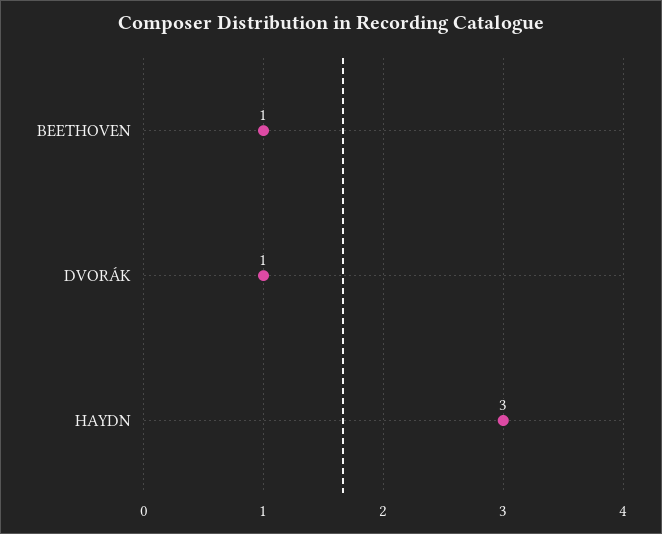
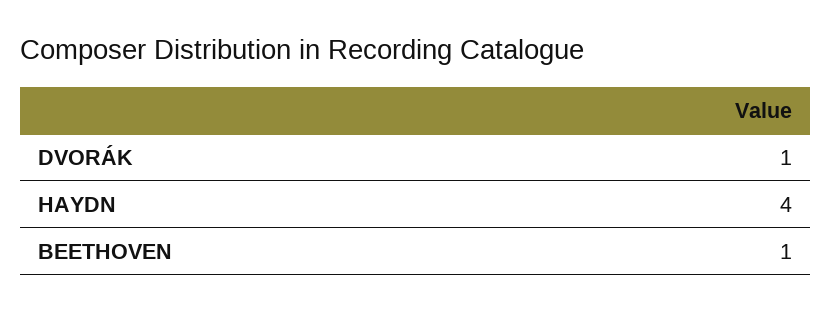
HAYDN: 3 -> 4

